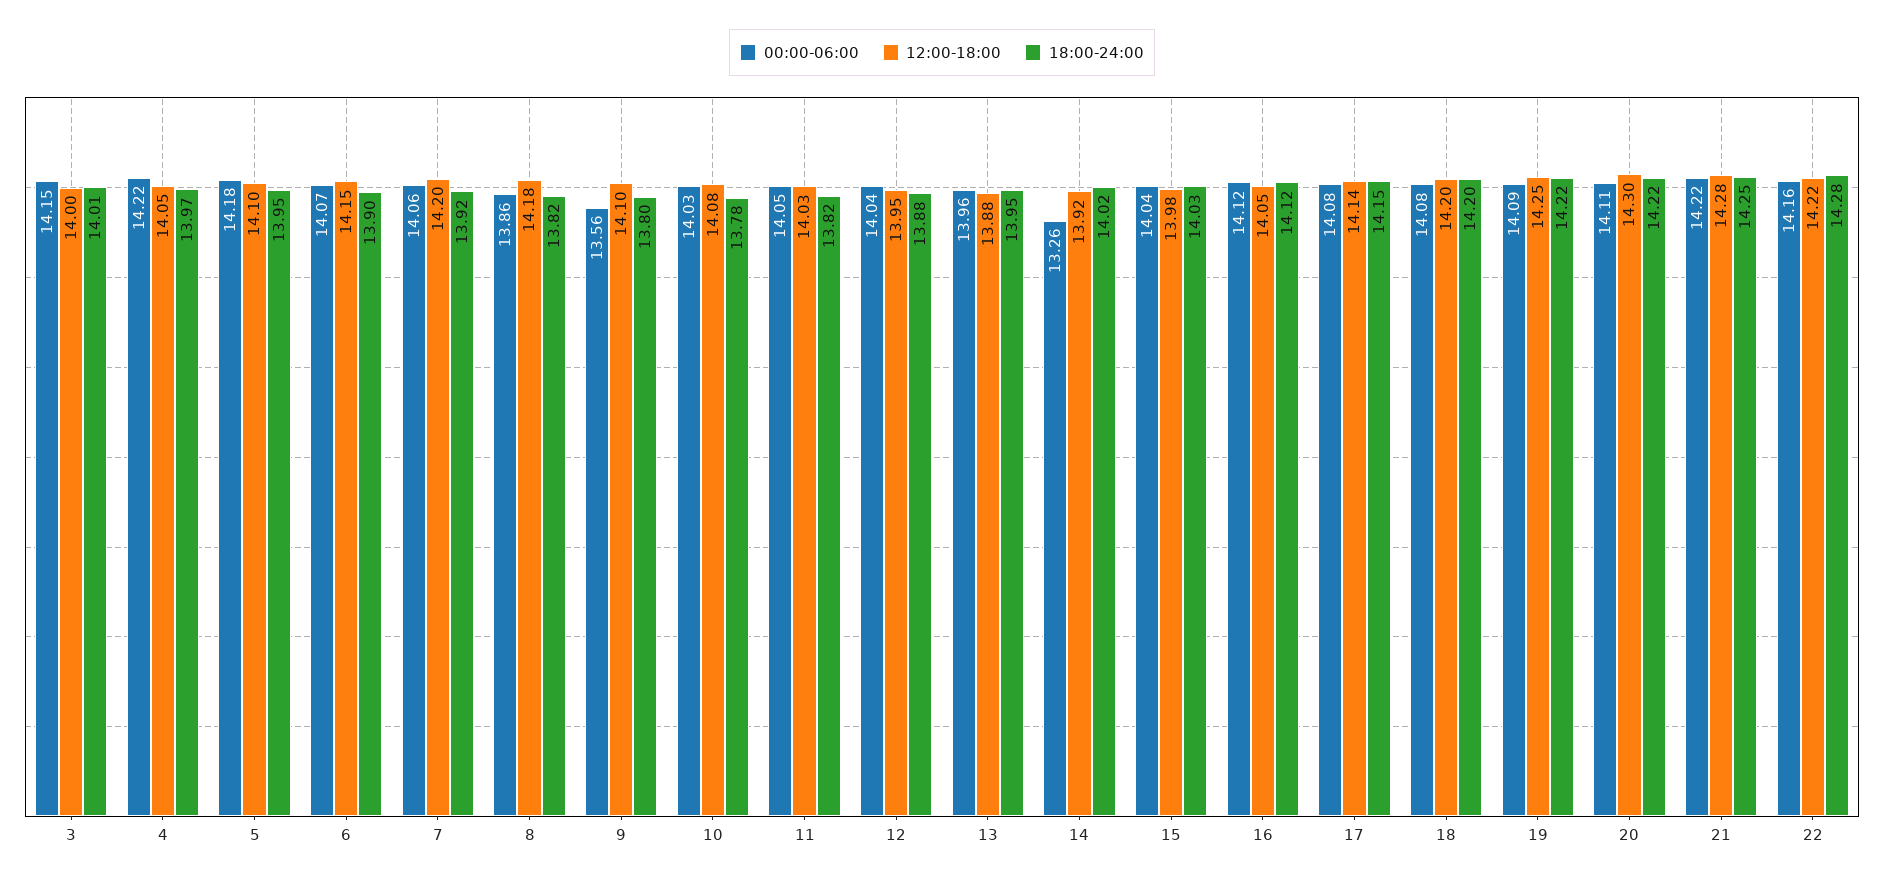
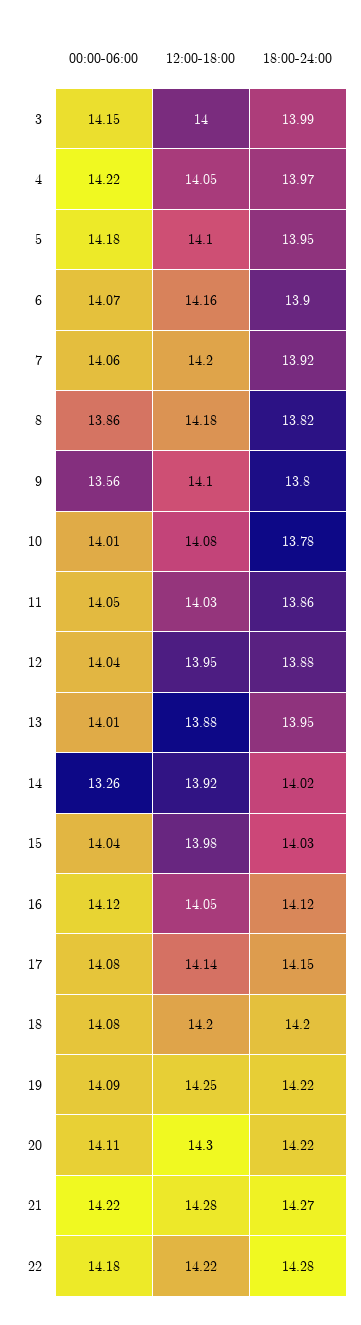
18:00-24:00, 3: 14.01 -> 13.99
12:00-18:00, 6: 14.15 -> 14.16
00:00-06:00, 10: 14.03 -> 14.01
18:00-24:00, 11: 13.82 -> 13.86
00:00-06:00, 13: 13.96 -> 14.01
18:00-24:00, 21: 14.25 -> 14.27
00:00-06:00, 22: 14.16 -> 14.18

